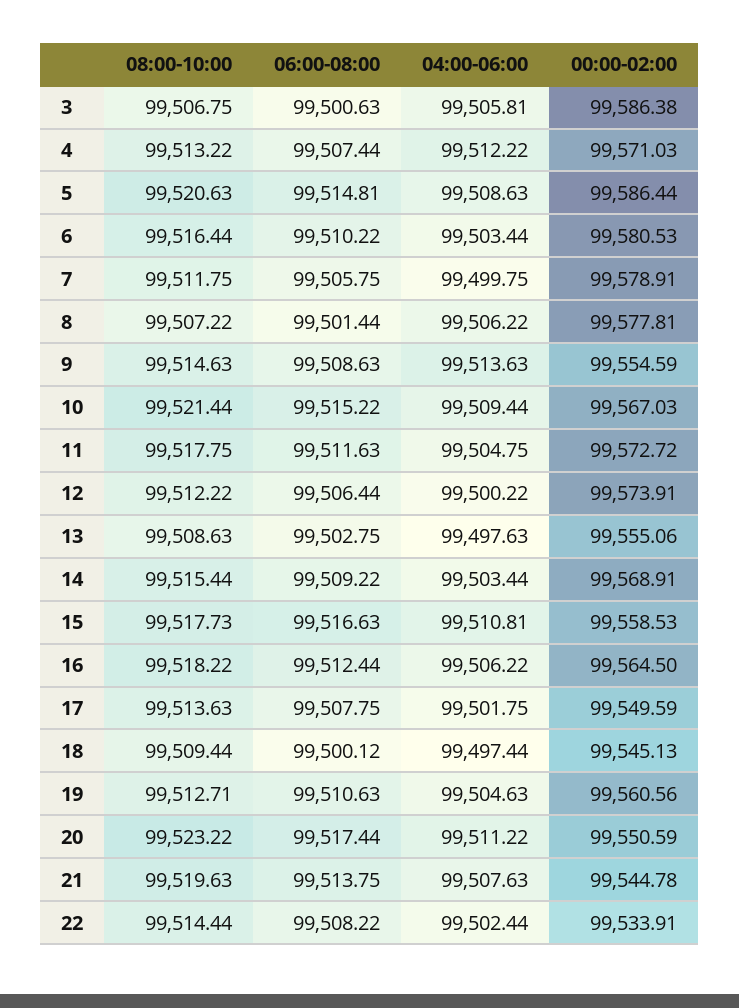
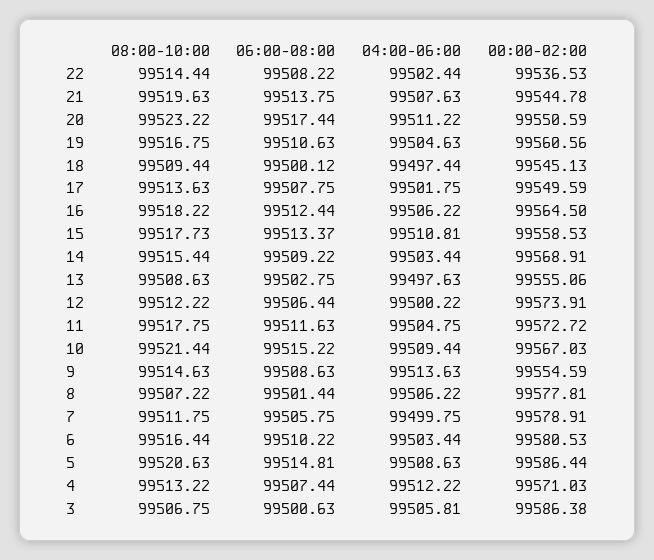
06:00-08:00, 15: 99516.63 -> 99513.37
08:00-10:00, 19: 99512.71 -> 99516.75
00:00-02:00, 22: 99533.91 -> 99536.53

